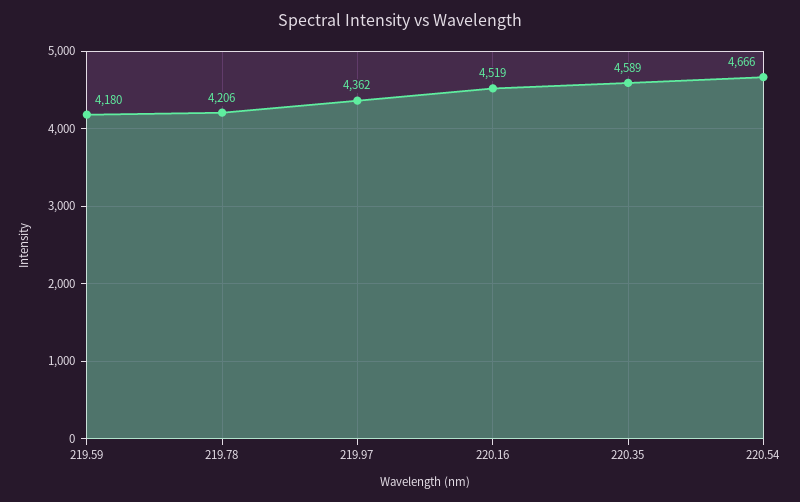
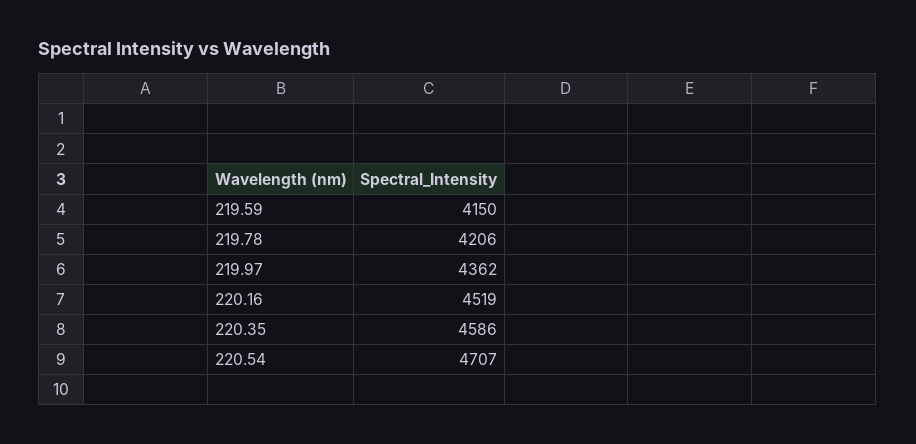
219.59: 4180 -> 4150
220.35: 4589 -> 4586
220.54: 4666 -> 4707

